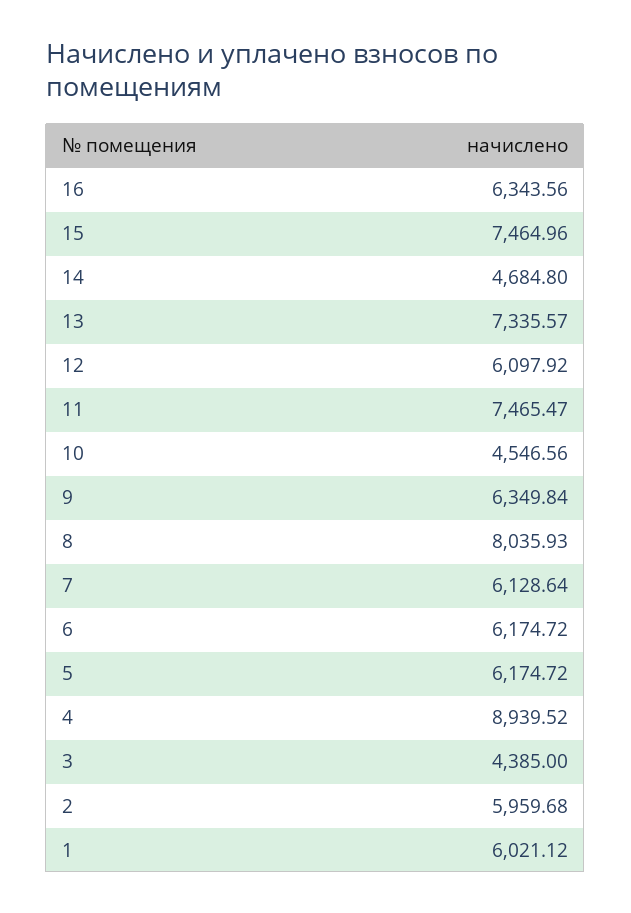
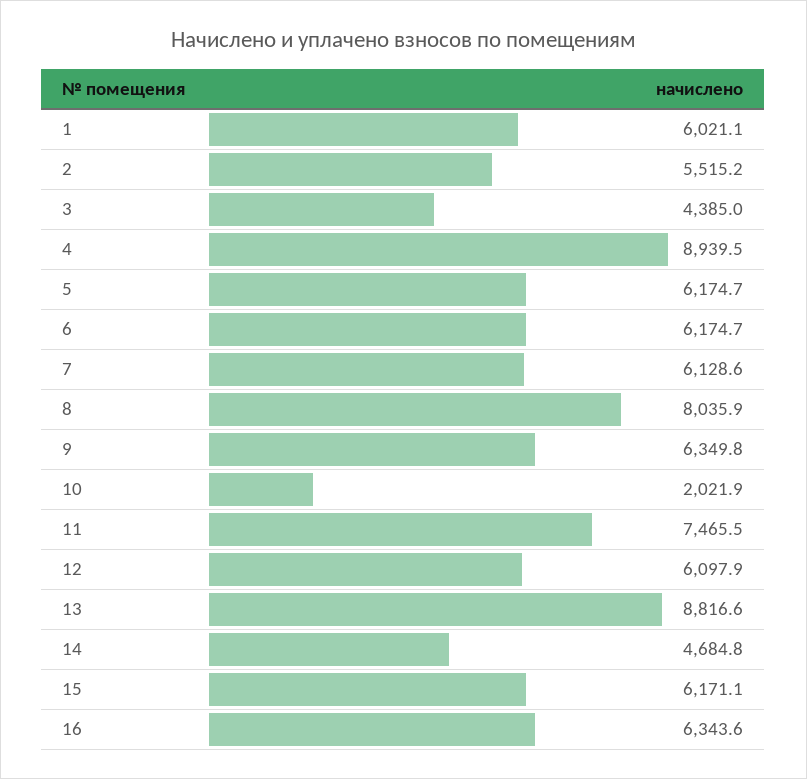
15: 7464.96 -> 6171.1
13: 7335.57 -> 8816.6
10: 4546.56 -> 2021.9
2: 5959.68 -> 5515.2

